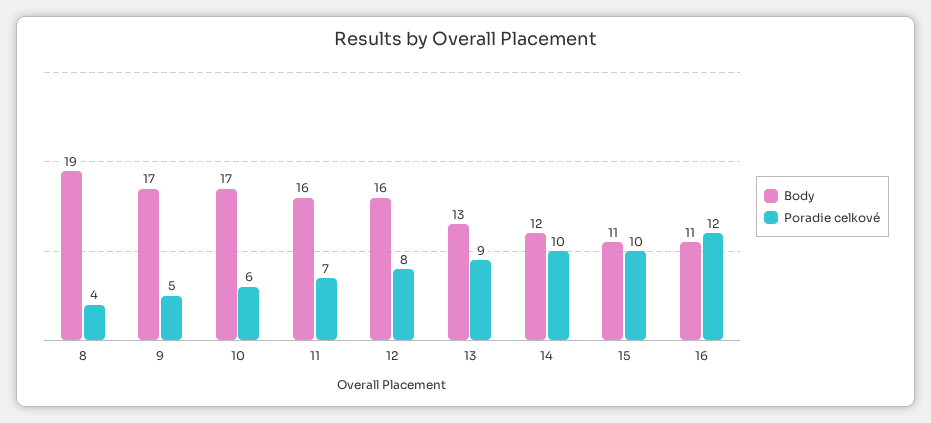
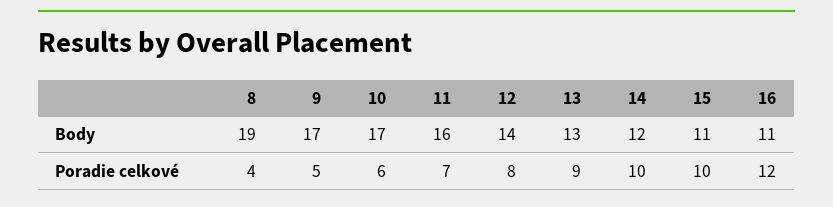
Body, 12: 16 -> 14

